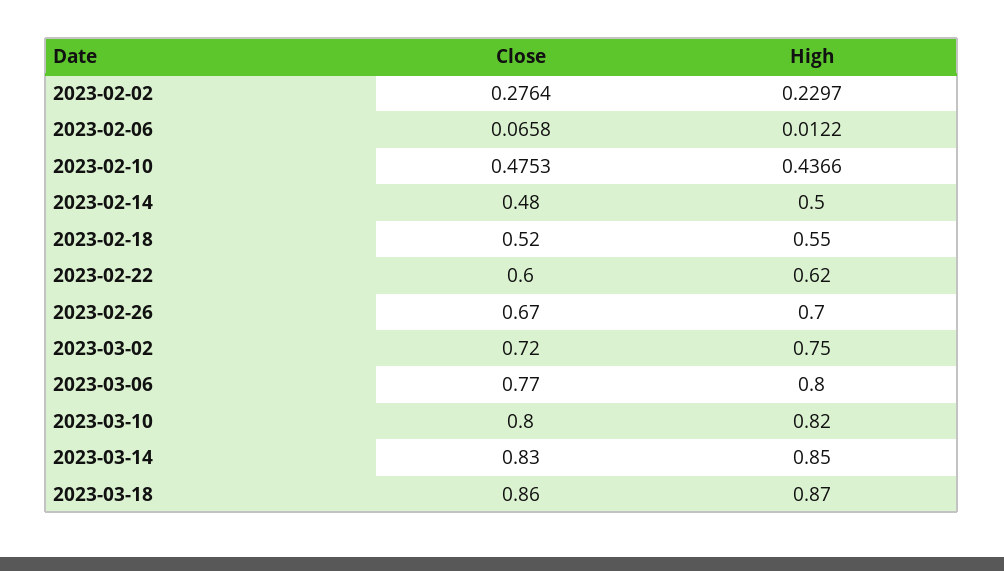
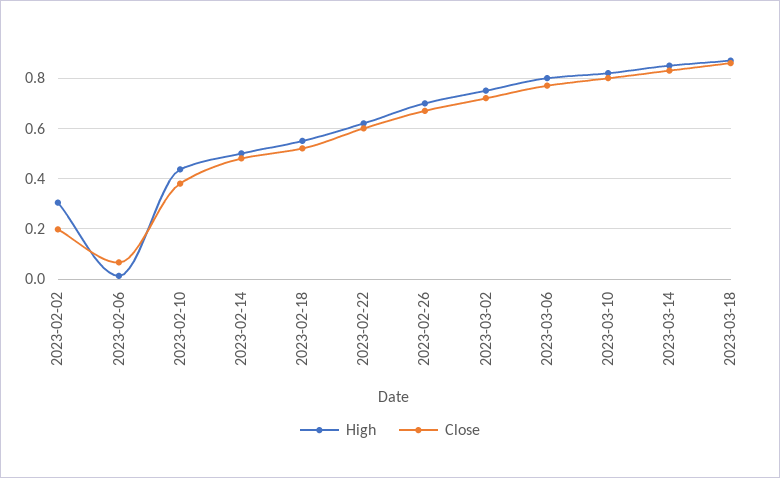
Close, 2023-02-02: 0.2764 -> 0.2
High, 2023-02-02: 0.2297 -> 0.3
Close, 2023-02-10: 0.4753 -> 0.375

